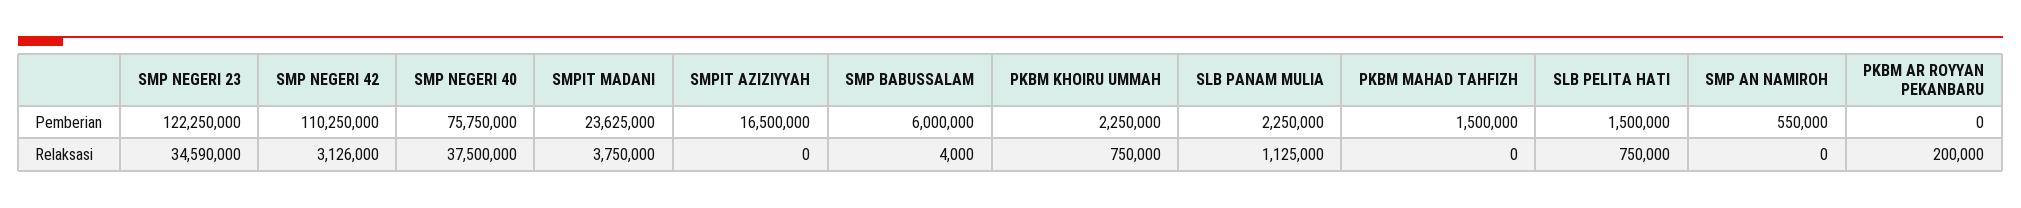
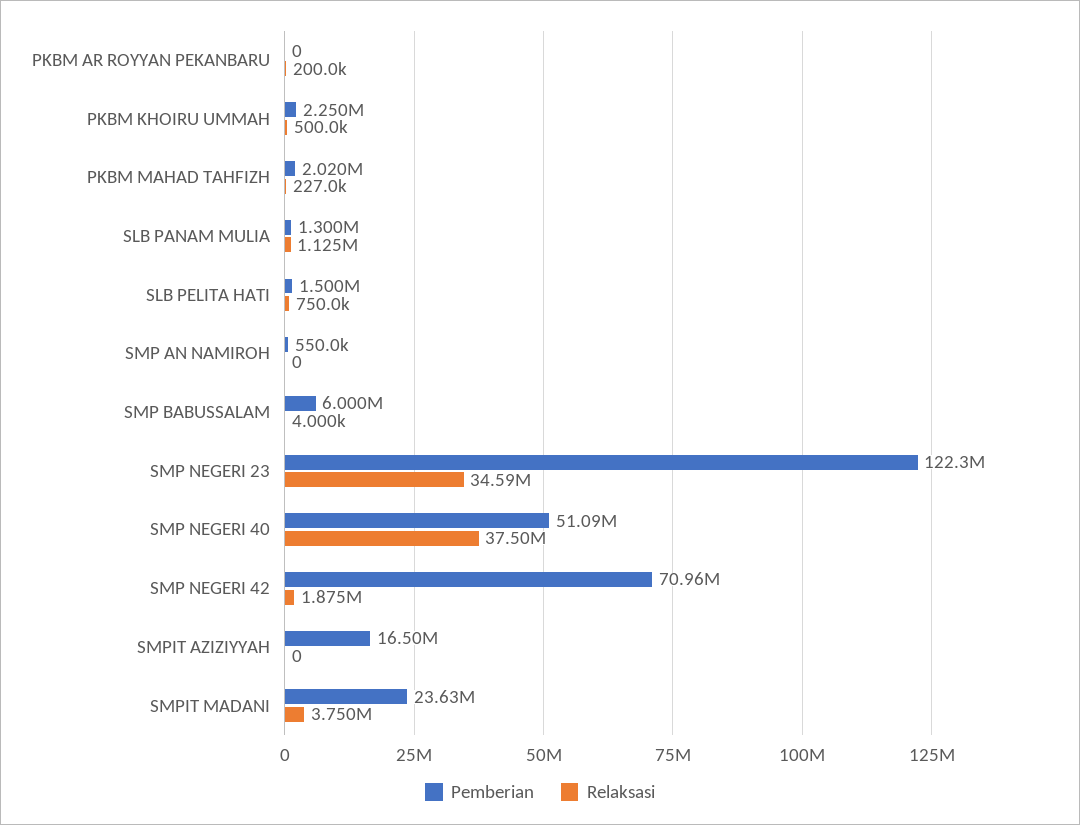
Pemberian, SMP NEGERI 42: 110250000 -> 70960000
Pemberian, SMP NEGERI 40: 75750000 -> 51090000
Pemberian, SLB PANAM MULIA: 2250000 -> 1300000
Pemberian, PKBM MAHAD TAHFIZH: 1500000 -> 2020000
Relaksasi, SMP NEGERI 42: 3126000 -> 1875000
Relaksasi, PKBM KHOIRU UMMAH: 750000 -> 500000
Relaksasi, PKBM MAHAD TAHFIZH: 0 -> 227000

